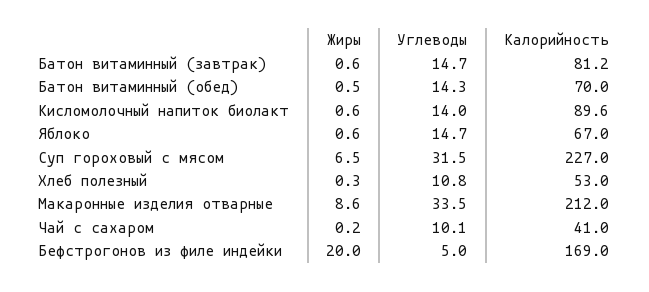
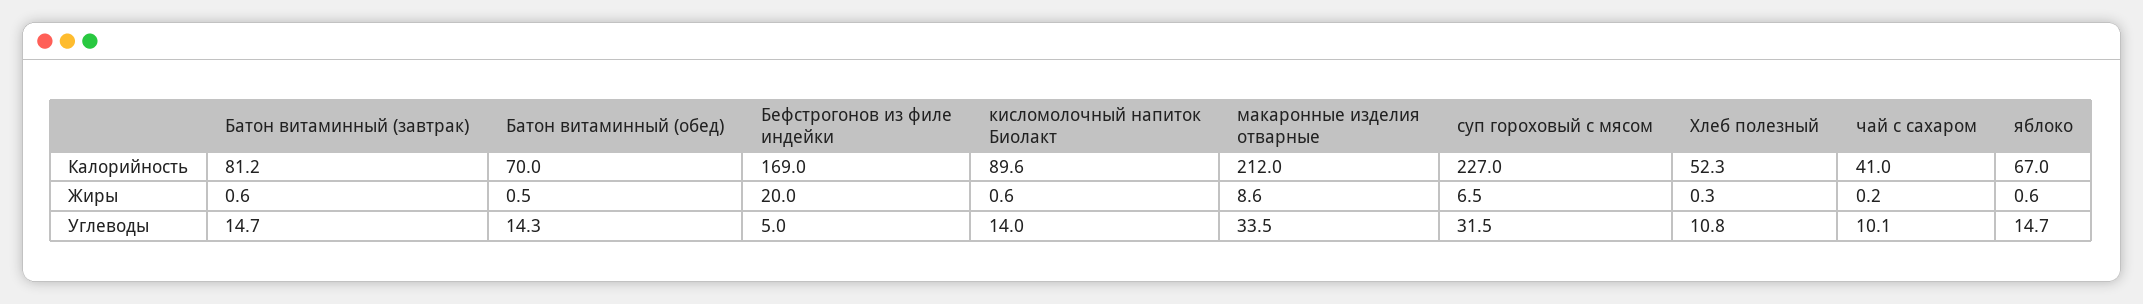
Калорийность, Хлеб полезный: 53 -> 52.3

